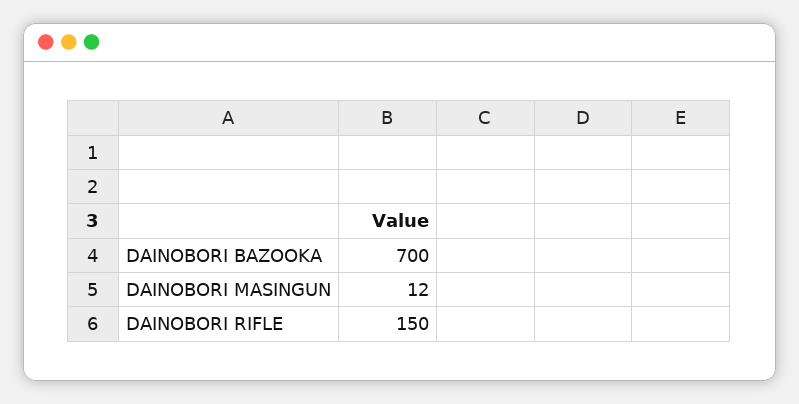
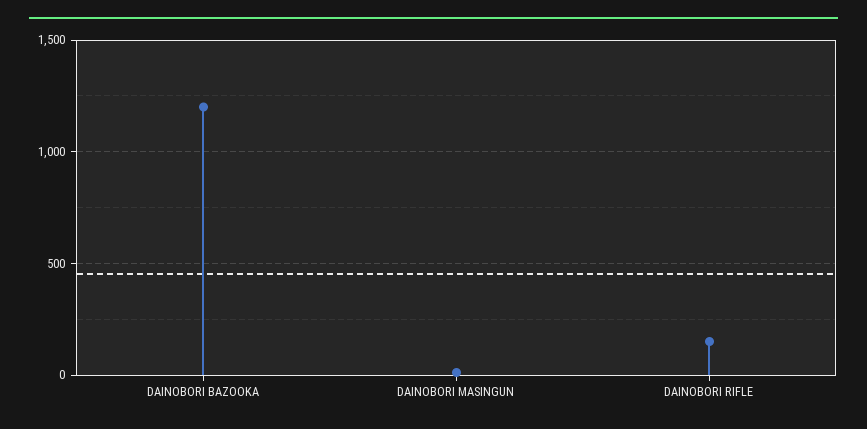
DAINOBORI BAZOOKA: 700 -> 1200

